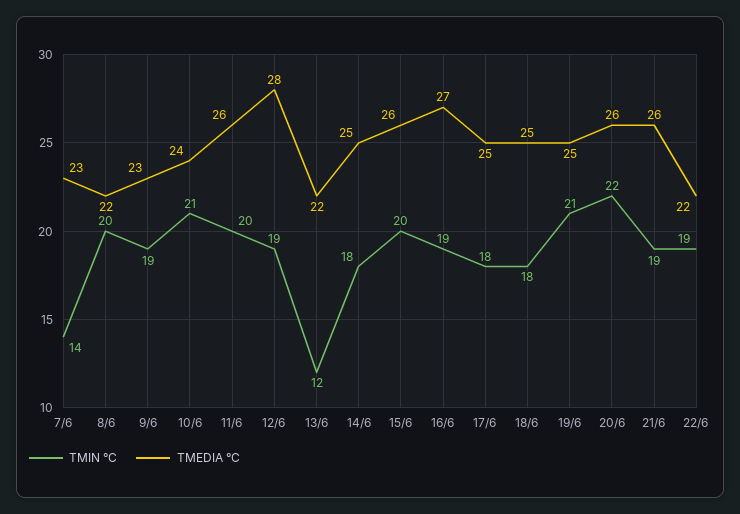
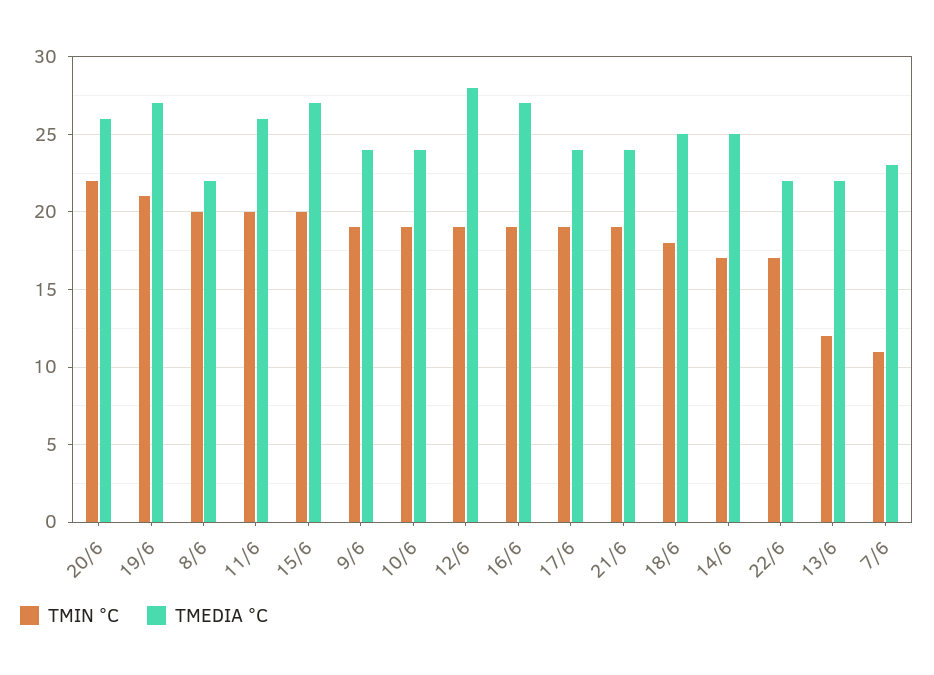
TMIN °C, 7/6: 14 -> 11
TMEDIA °C, 9/6: 23 -> 24
TMIN °C, 10/6: 21 -> 19
TMIN °C, 14/6: 18 -> 17
TMEDIA °C, 15/6: 26 -> 27
TMIN °C, 17/6: 18 -> 19
TMEDIA °C, 17/6: 25 -> 24
TMEDIA °C, 19/6: 25 -> 27
TMEDIA °C, 21/6: 26 -> 24
TMIN °C, 22/6: 19 -> 17

